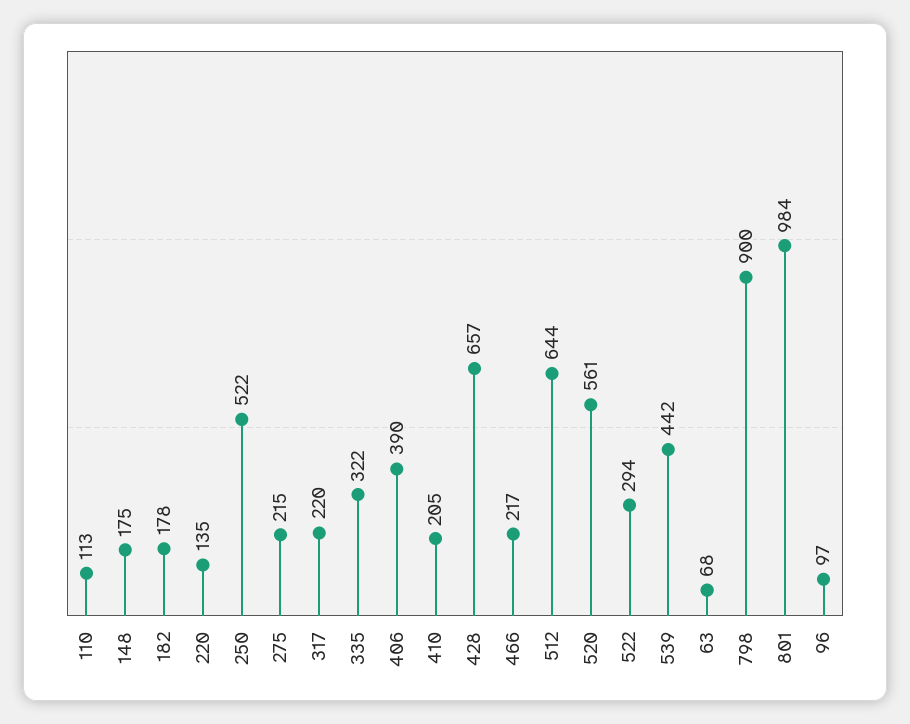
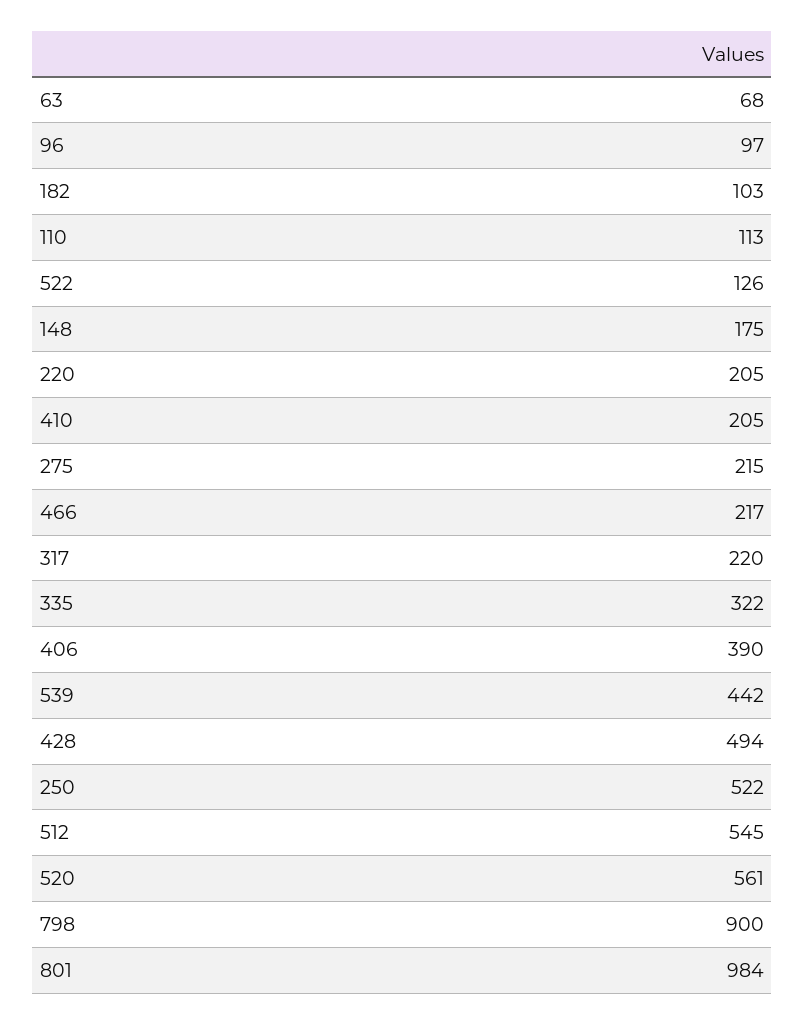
182: 178 -> 103
220: 135 -> 205
428: 657 -> 494
512: 644 -> 545
522: 294 -> 126

